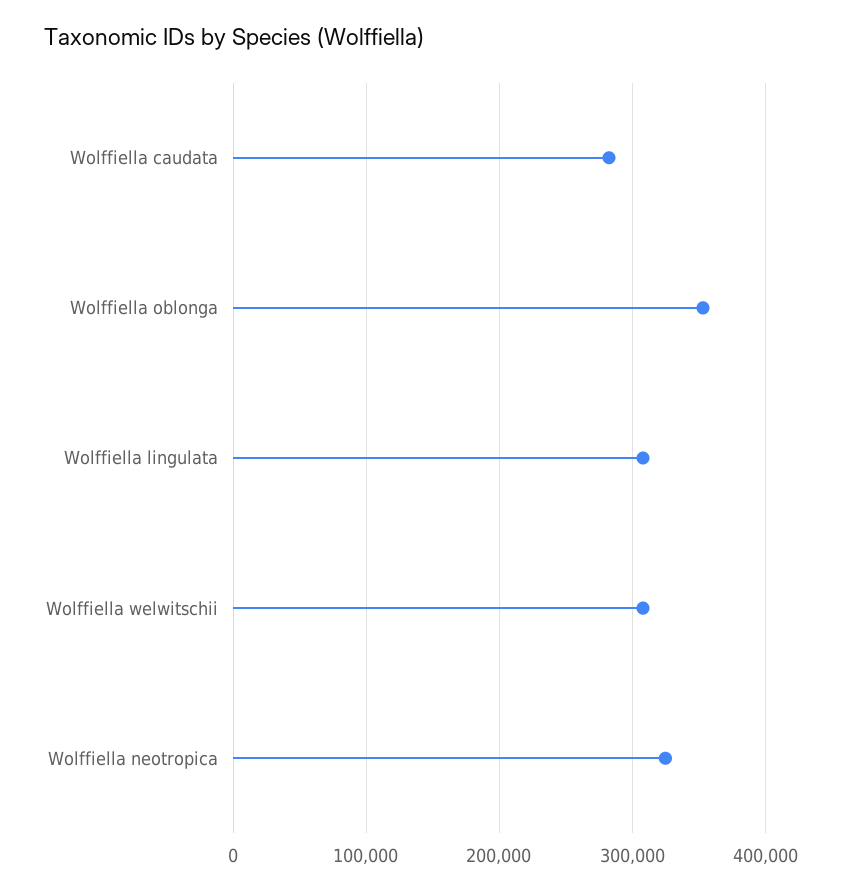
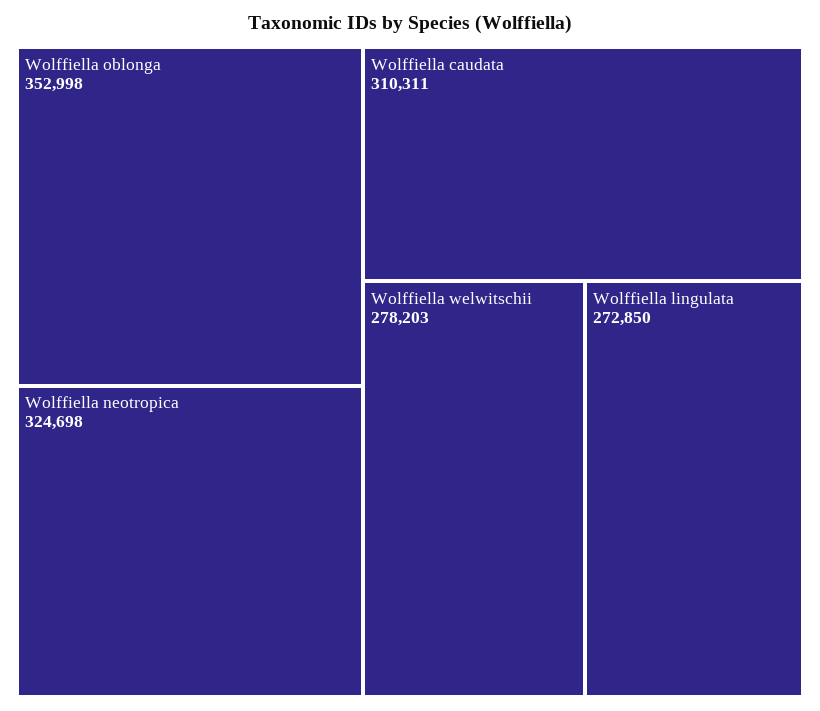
Wolffiella caudata: 280000 -> 310311
Wolffiella lingulata: 310000 -> 272850
Wolffiella welwitschii: 310000 -> 278203

